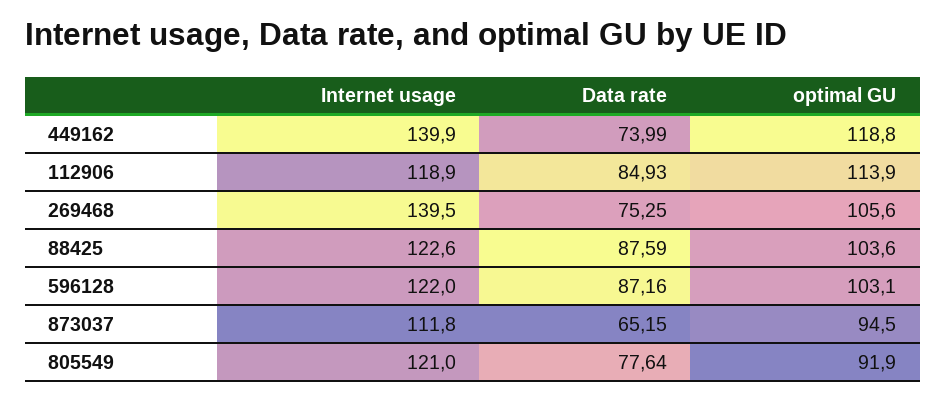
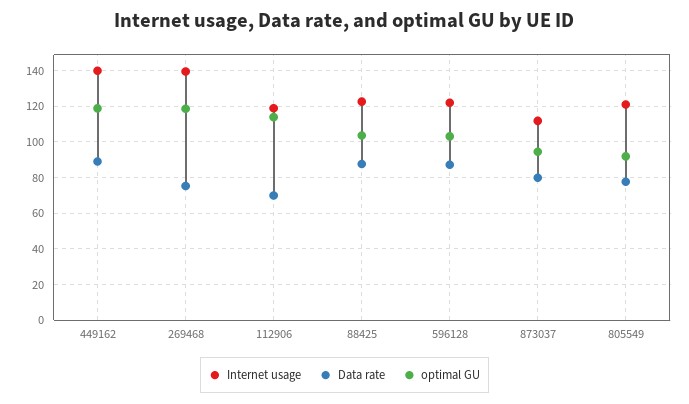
Data rate, 449162: 73.99 -> 90
Data rate, 112906: 84.93 -> 70
optimal GU, 269468: 105.6 -> 120
Data rate, 873037: 65.15 -> 80

